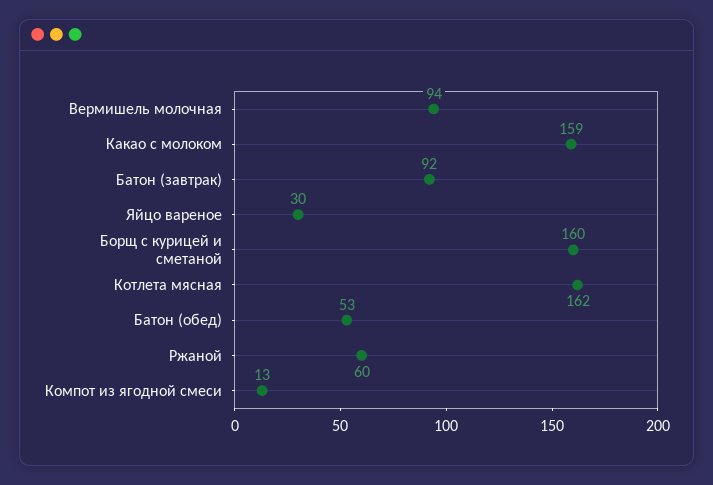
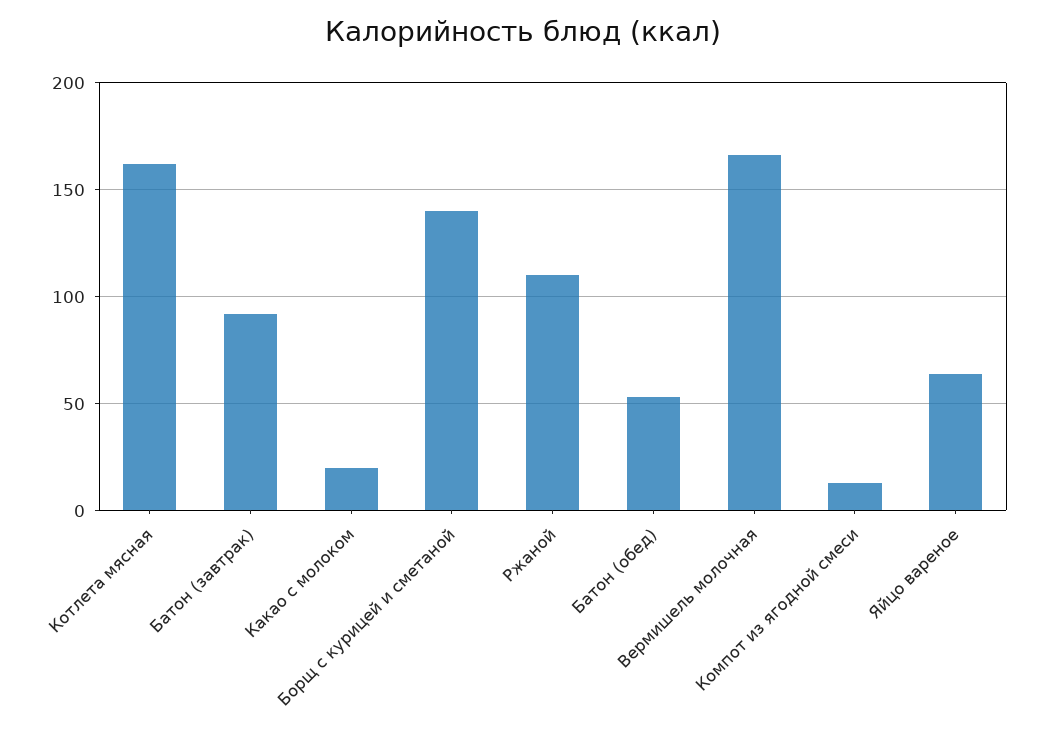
Вермишель молочная: 94 -> 165
Какао с молоком: 159 -> 20
Яйцо вареное: 30 -> 65
Борщ с курицей и сметаной: 160 -> 140
Ржаной: 60 -> 110

